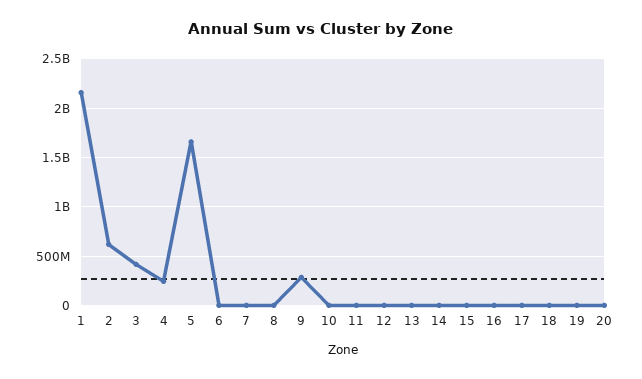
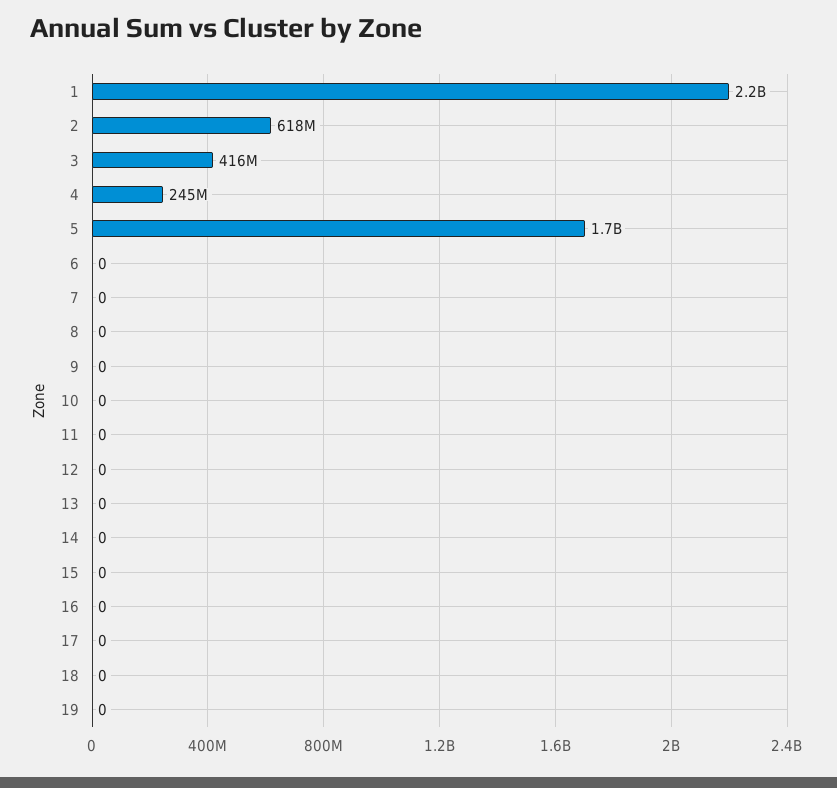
9: 300000000 -> 0
20: 0 -> none

